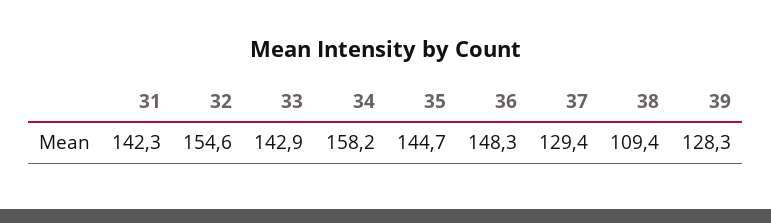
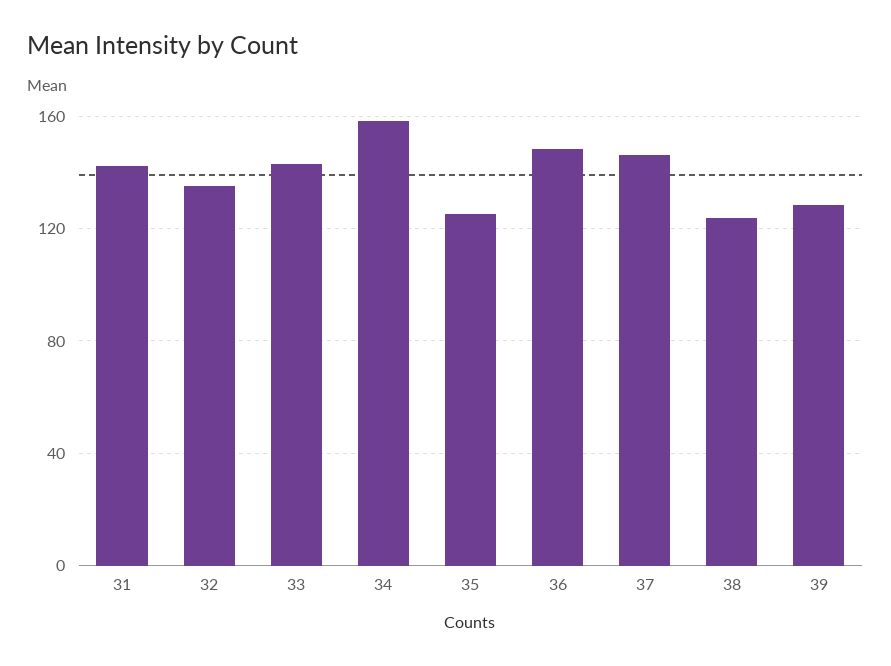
32: 154.6 -> 135
35: 144.7 -> 125
37: 129.4 -> 145
38: 109.4 -> 125

